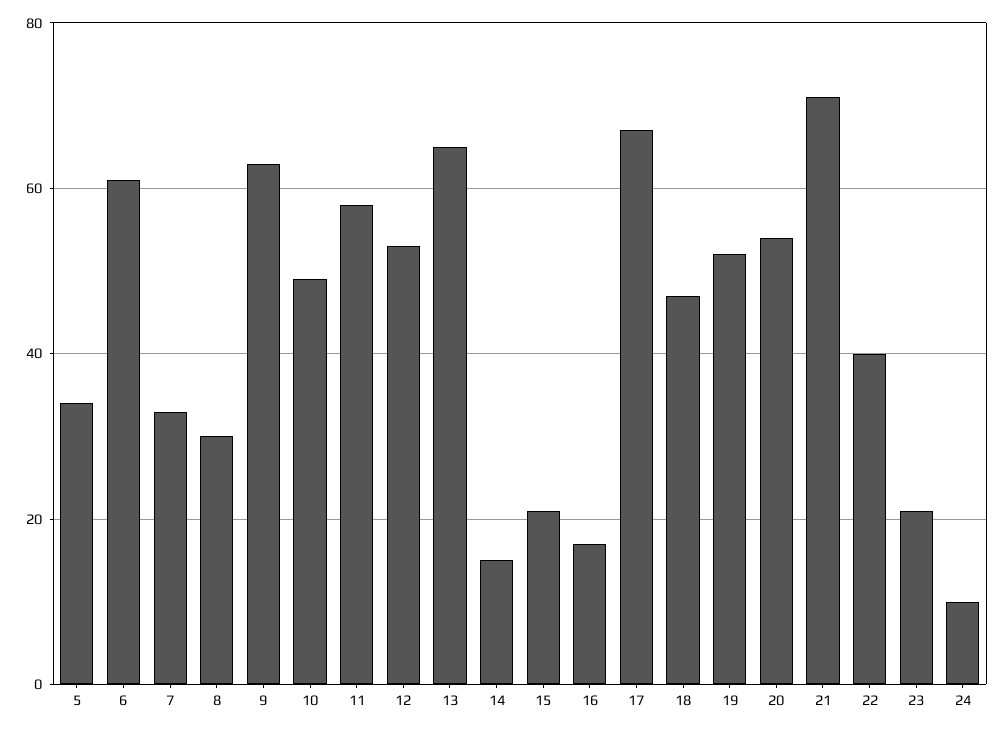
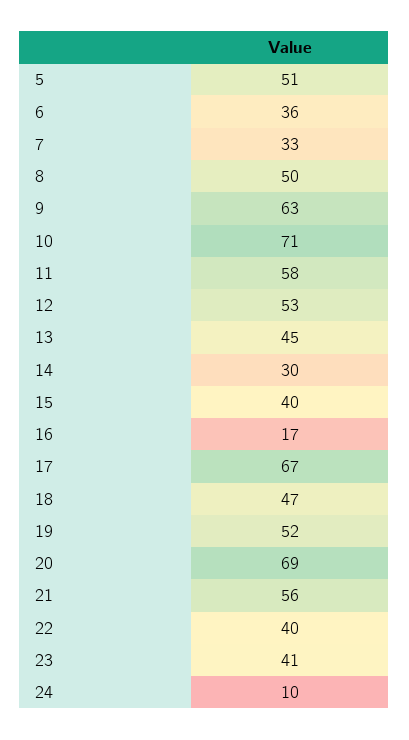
5: 35 -> 51
6: 60 -> 36
8: 30 -> 50
10: 50 -> 71
13: 65 -> 45
14: 15 -> 30
15: 20 -> 40
20: 55 -> 69
21: 70 -> 56
23: 20 -> 41

